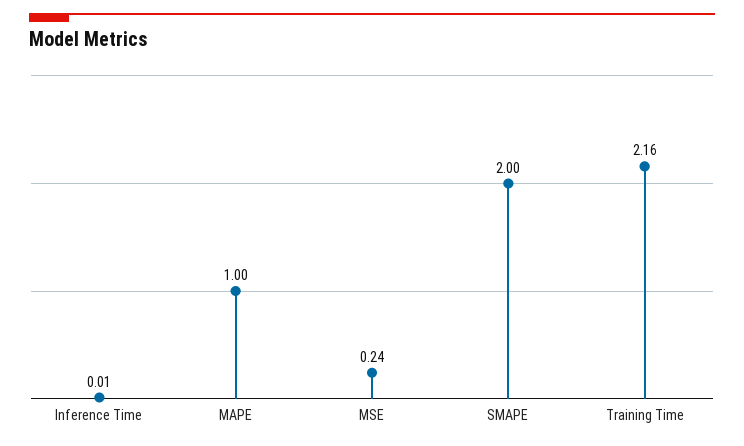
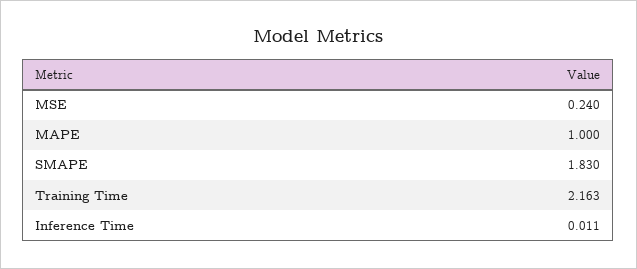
SMAPE: 2 -> 1.83

